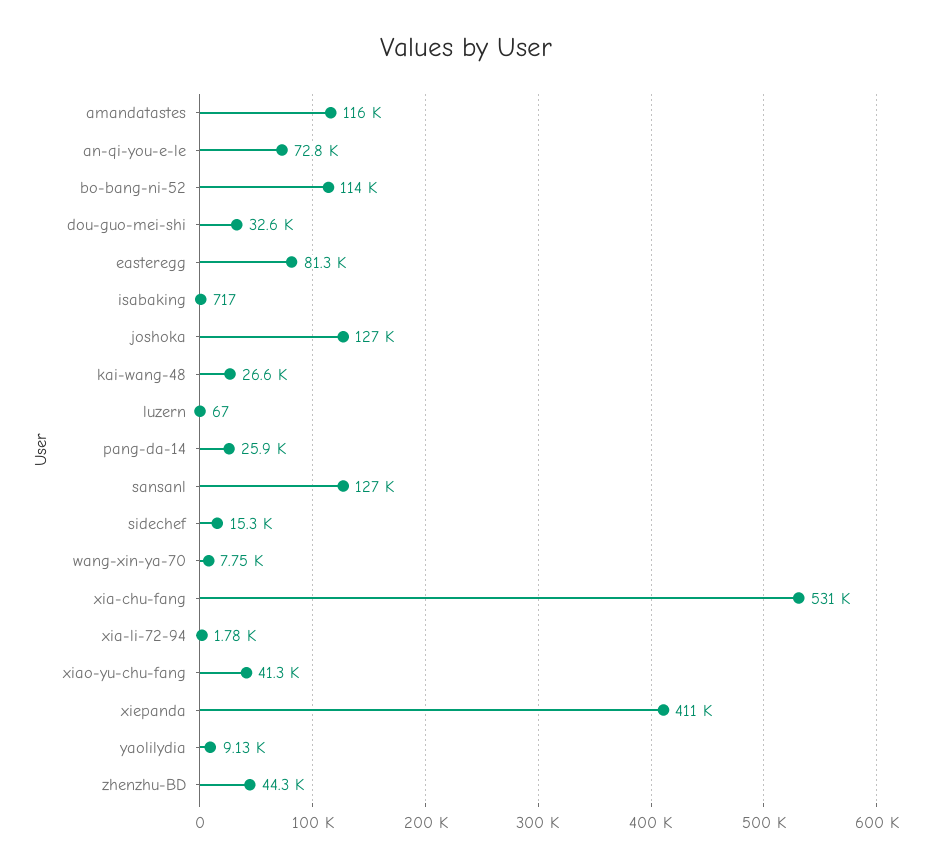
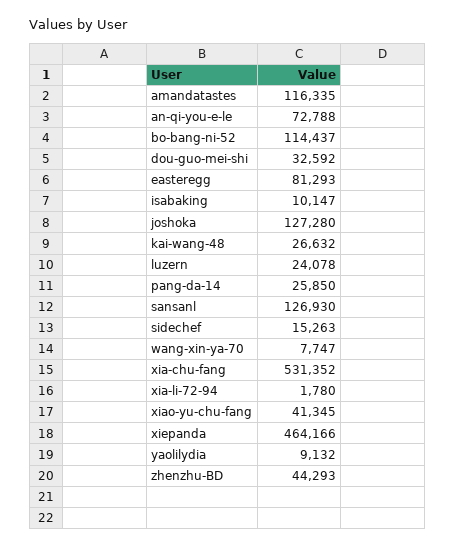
isabaking: 717 -> 10147
luzern: 67 -> 24078
xiepanda: 411000 -> 464166

